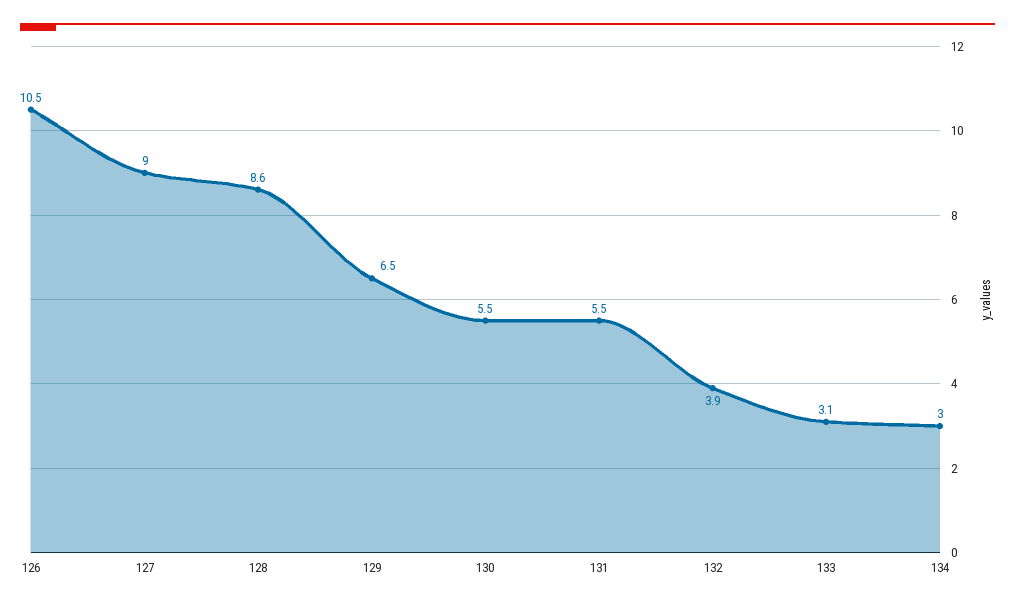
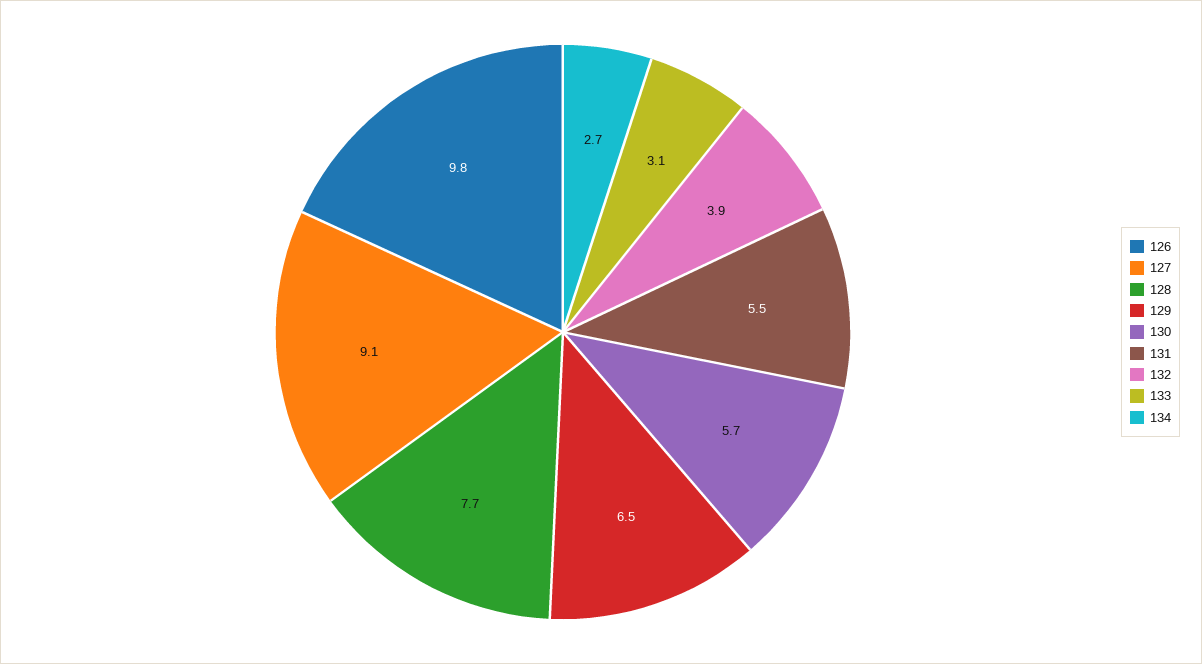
126: 10.5 -> 9.8
127: 9 -> 9.1
128: 8.6 -> 7.7
130: 5.5 -> 5.7
134: 3 -> 2.7

